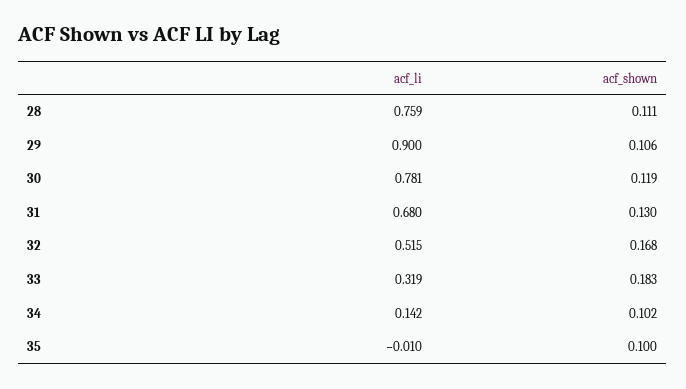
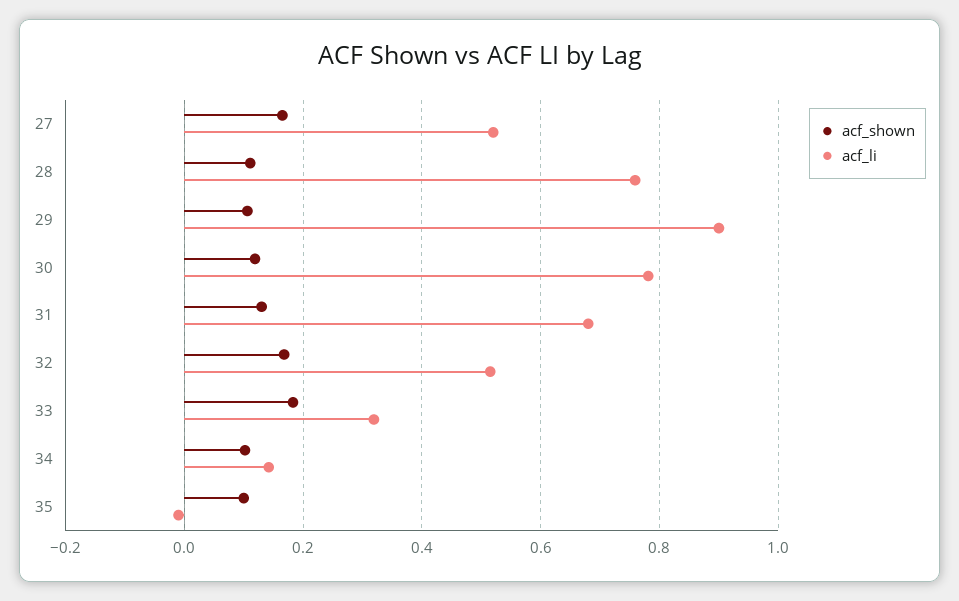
acf_shown, 27: none -> 0.16
acf_li, 27: none -> 0.52

